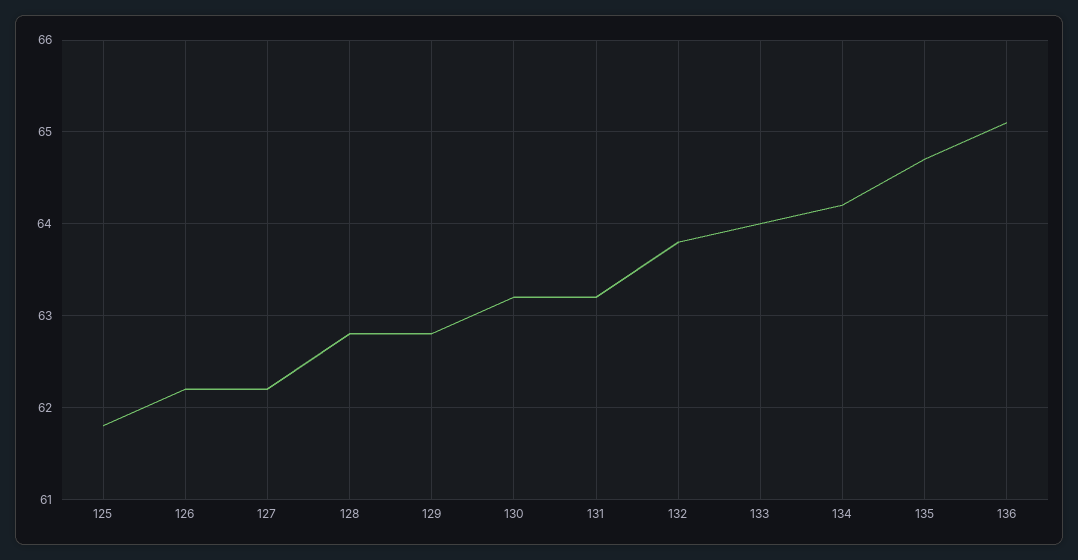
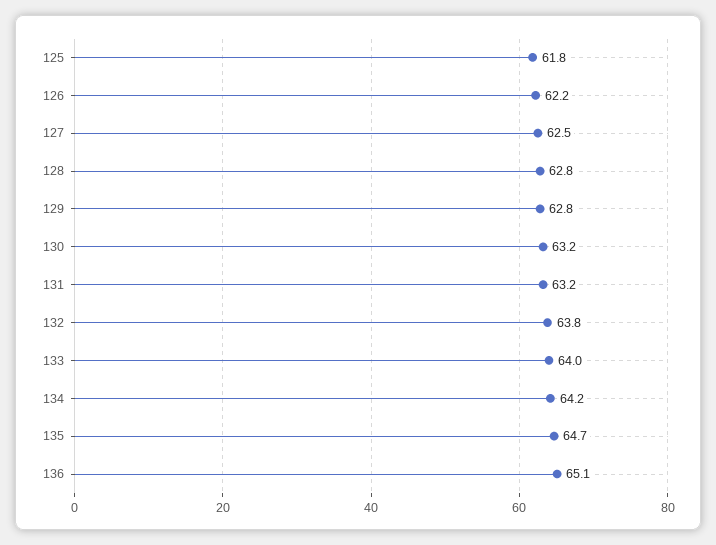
127: 62.2 -> 62.5

